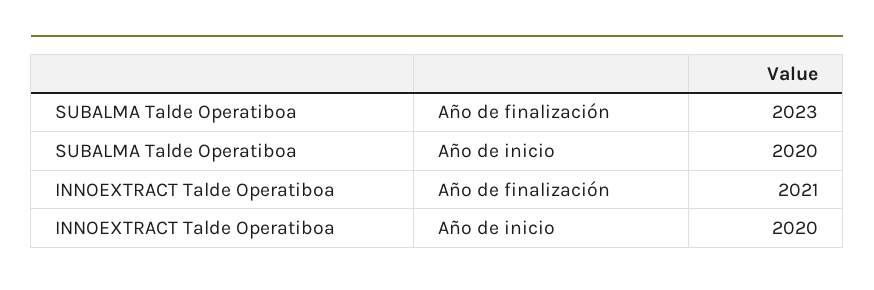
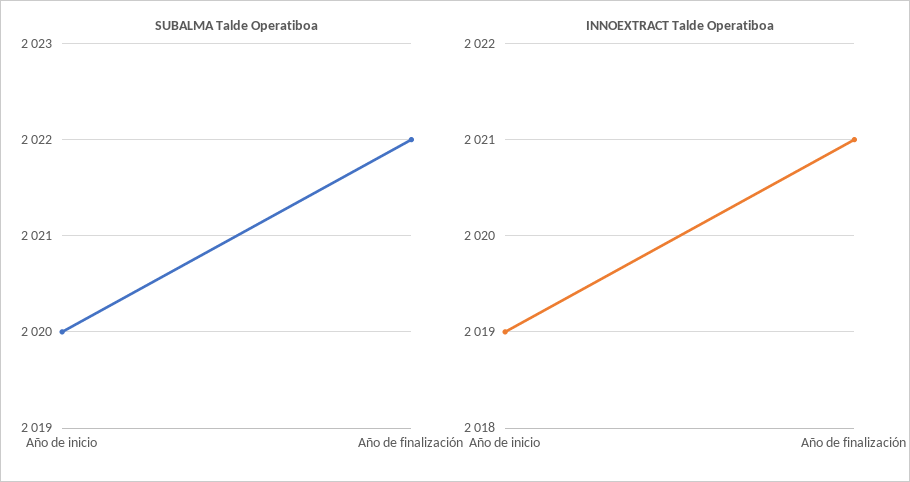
SUBALMA Talde Operatiboa, Año de finalización: 2023 -> 2022
INNOEXTRACT Talde Operatiboa, Año de inicio: 2020 -> 2019

